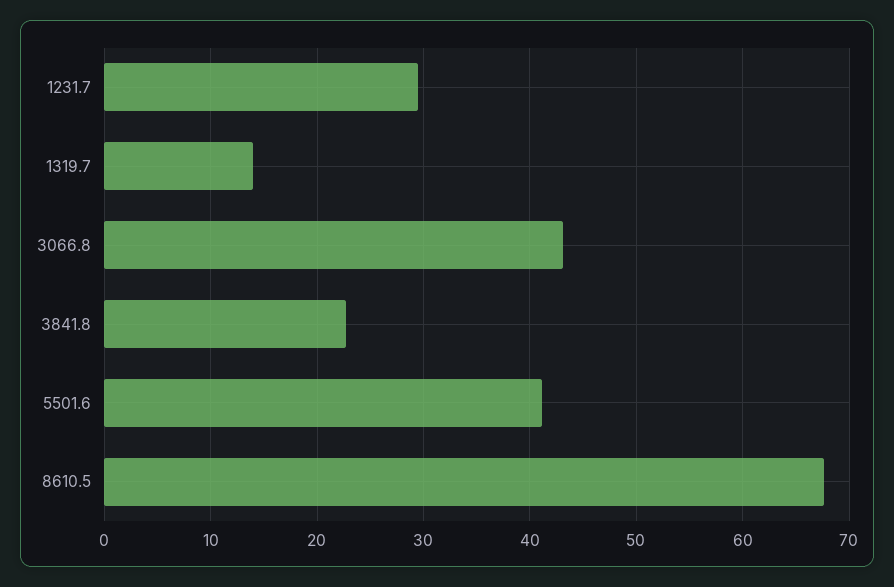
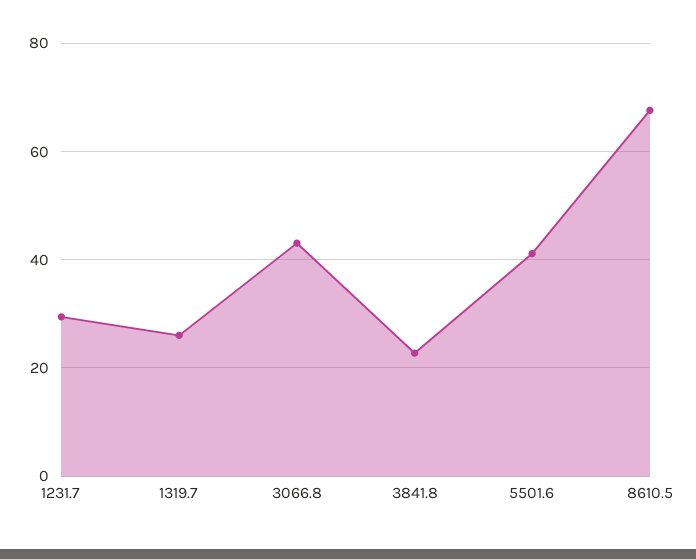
1319.7: 14 -> 26

